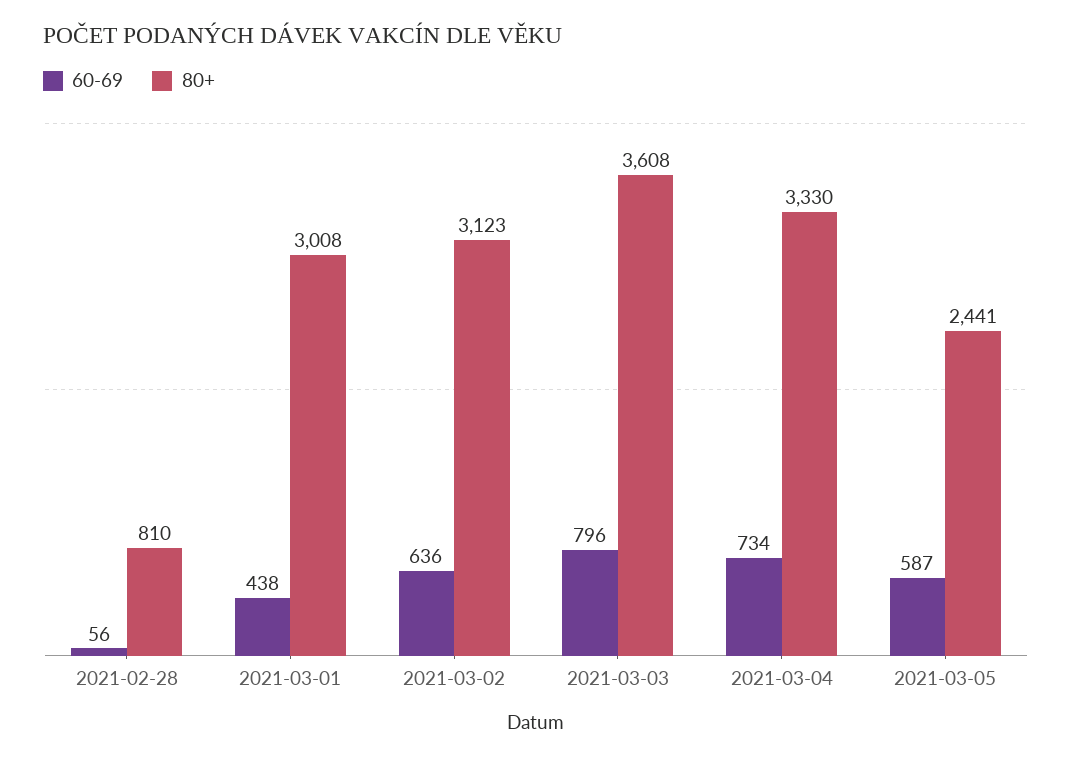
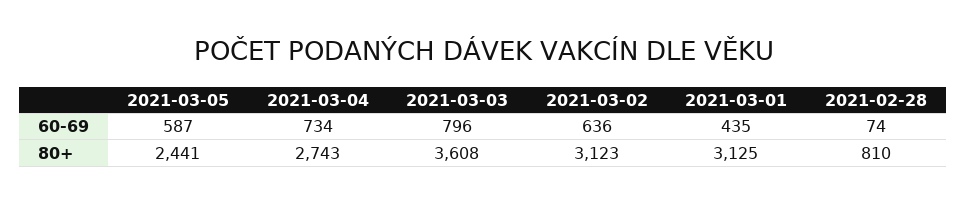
60-69, 2021-02-28: 56 -> 74
60-69, 2021-03-01: 438 -> 435
80+, 2021-03-01: 3008 -> 3125
80+, 2021-03-04: 3330 -> 2743

